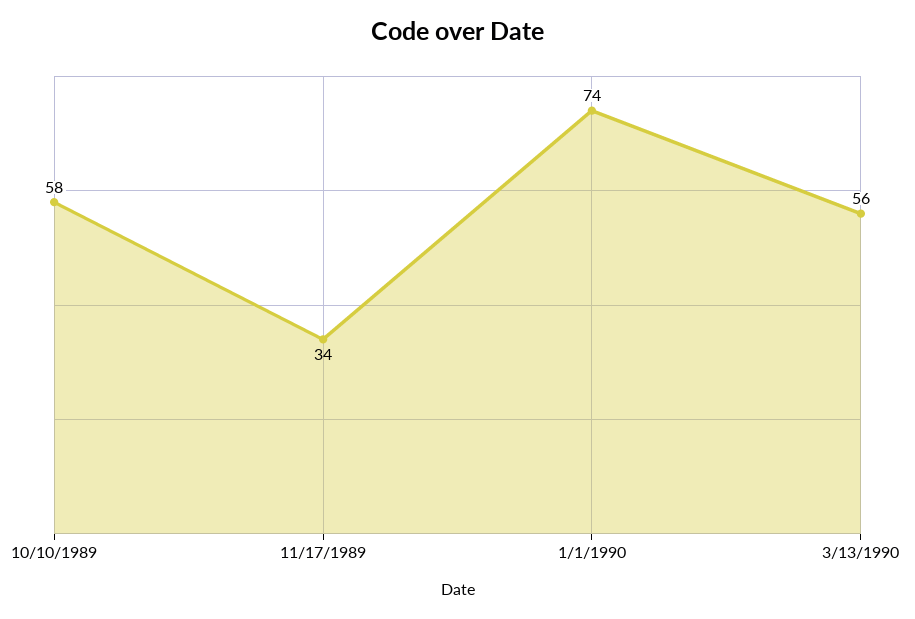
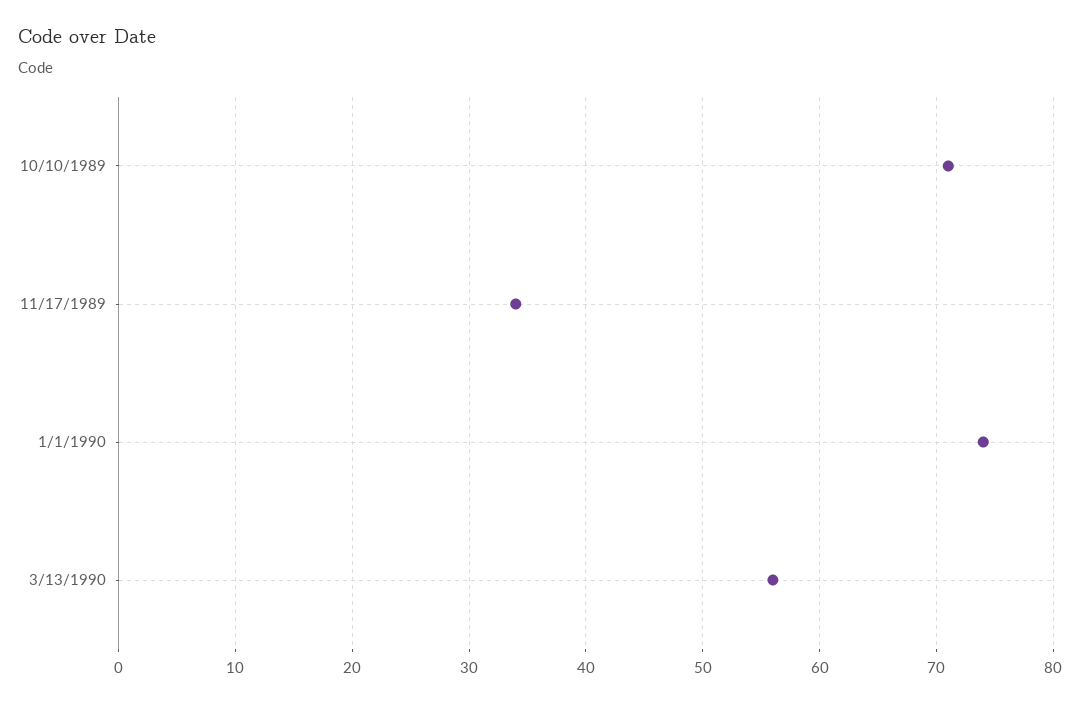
10/10/1989: 58 -> 71

